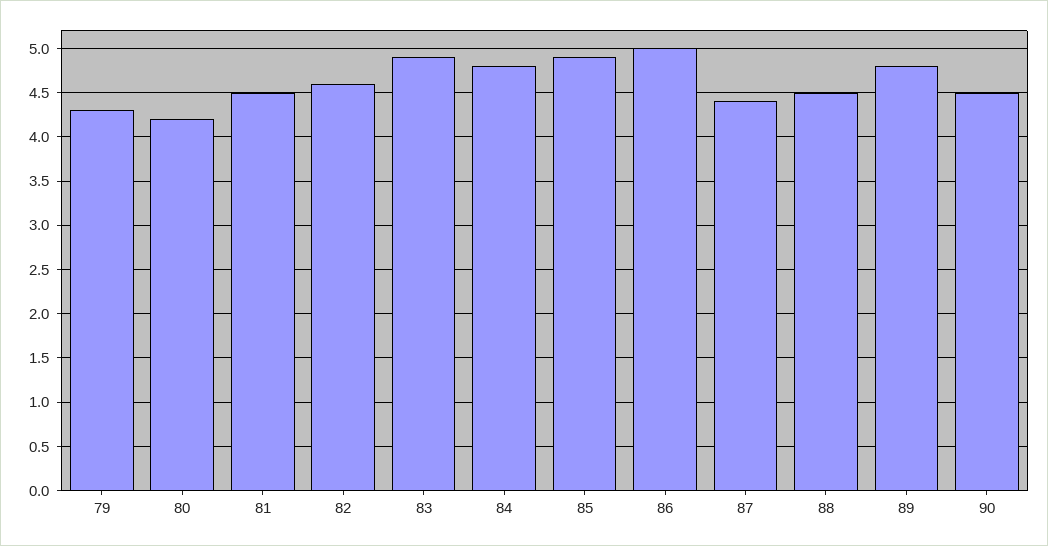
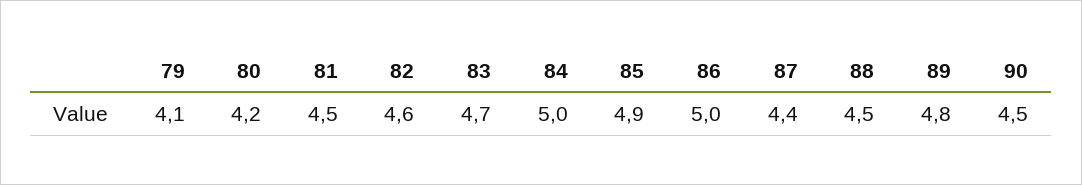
79: 4.3 -> 4.1
83: 4.9 -> 4.7
84: 4.8 -> 5

